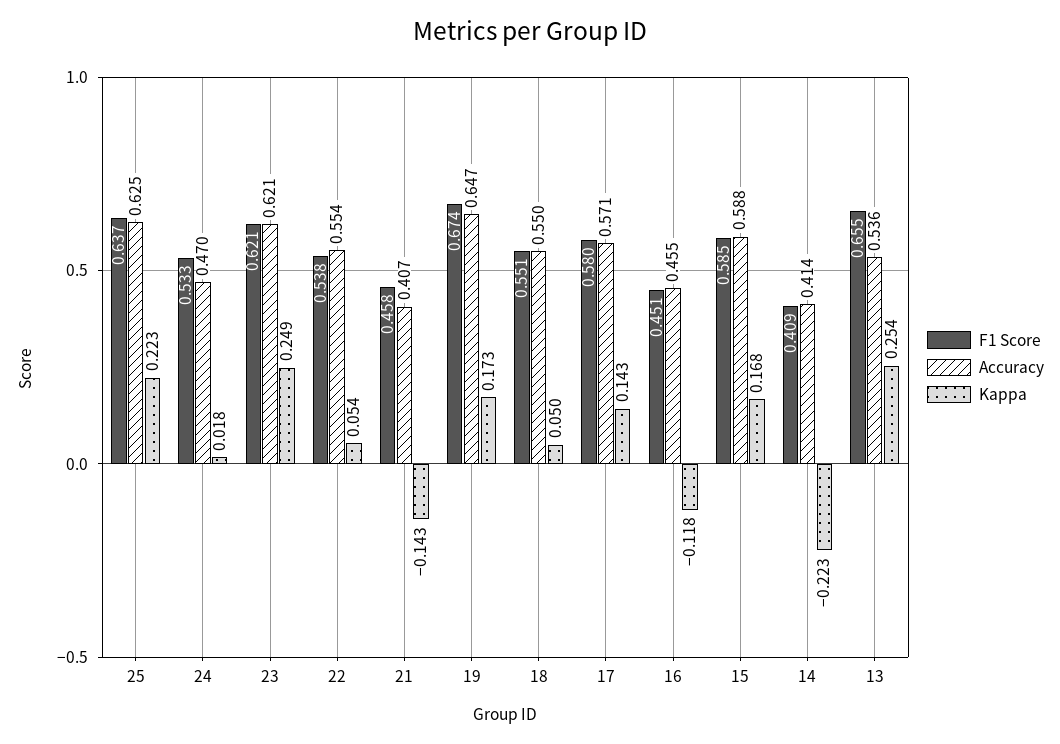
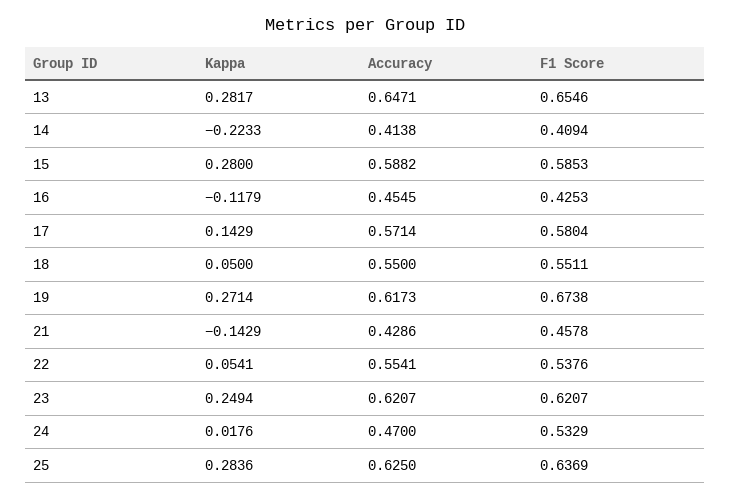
Kappa, 25: 0.223 -> 0.2836
Accuracy, 21: 0.407 -> 0.4286
Accuracy, 19: 0.647 -> 0.6173
Kappa, 19: 0.173 -> 0.2714
F1 Score, 16: 0.451 -> 0.4253
Kappa, 15: 0.168 -> 0.28
Accuracy, 13: 0.536 -> 0.6471
Kappa, 13: 0.254 -> 0.2817

